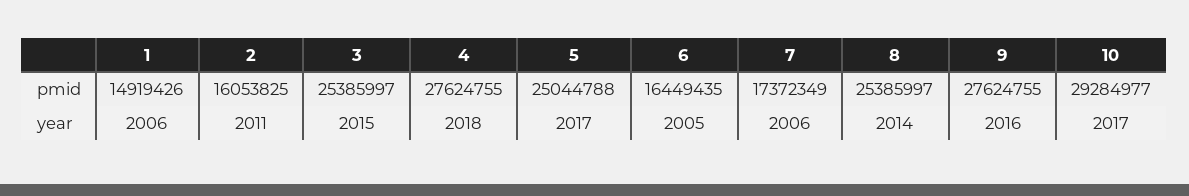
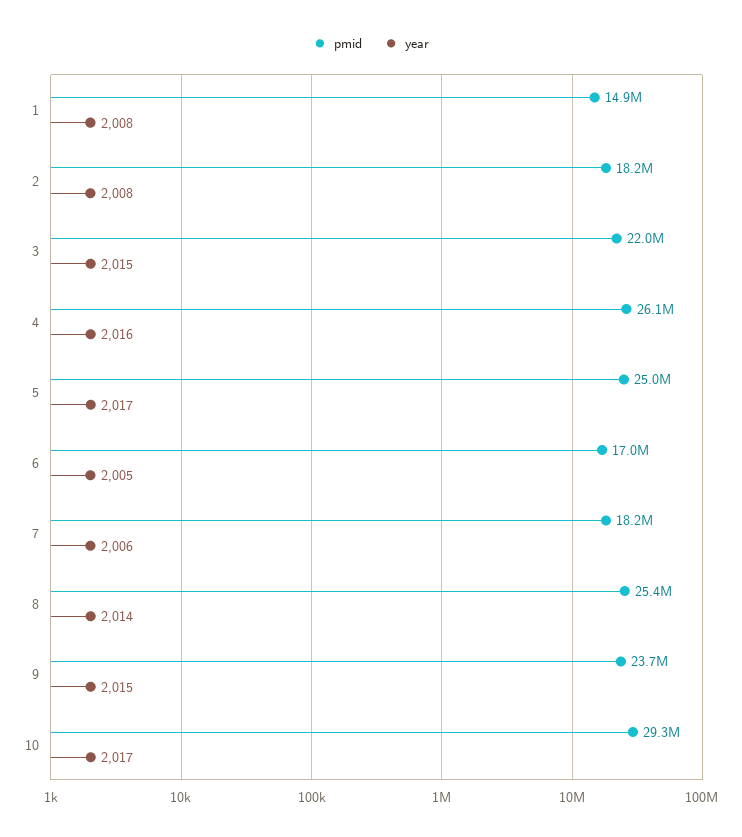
pmid, 2: 16053825 -> 18200000
pmid, 3: 25385997 -> 22000000
pmid, 4: 27624755 -> 26100000
pmid, 6: 16449435 -> 17000000
pmid, 7: 17372349 -> 18200000
pmid, 9: 27624755 -> 23700000
year, 1: 2006 -> 2008
year, 2: 2011 -> 2008
year, 4: 2018 -> 2016
year, 9: 2016 -> 2015

